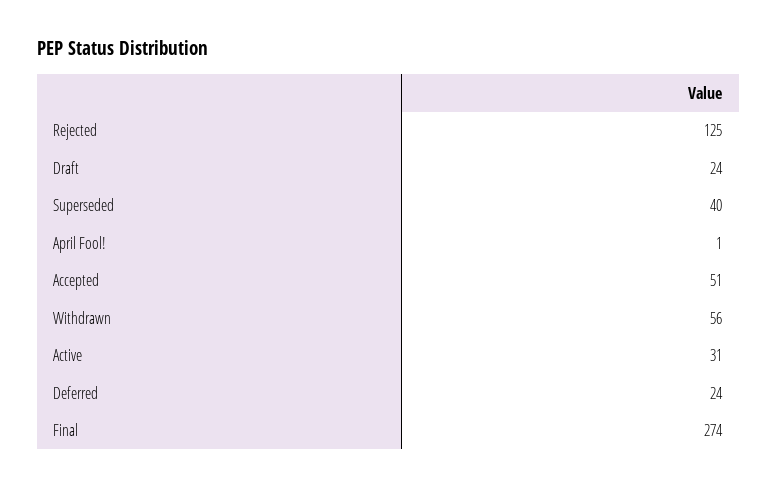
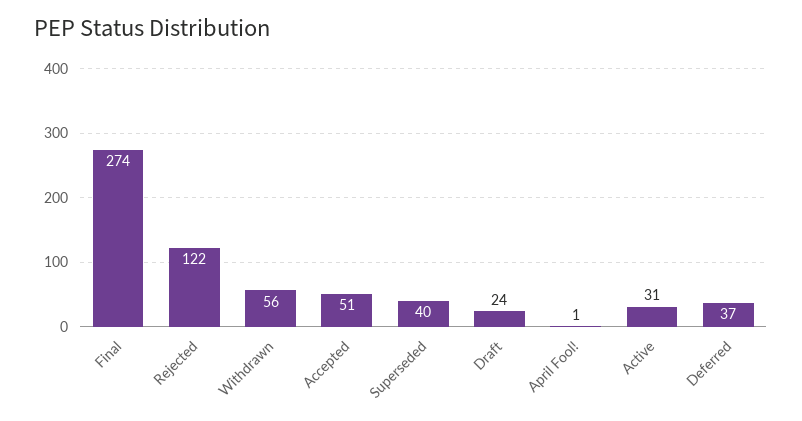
Rejected: 125 -> 122
Deferred: 24 -> 37

